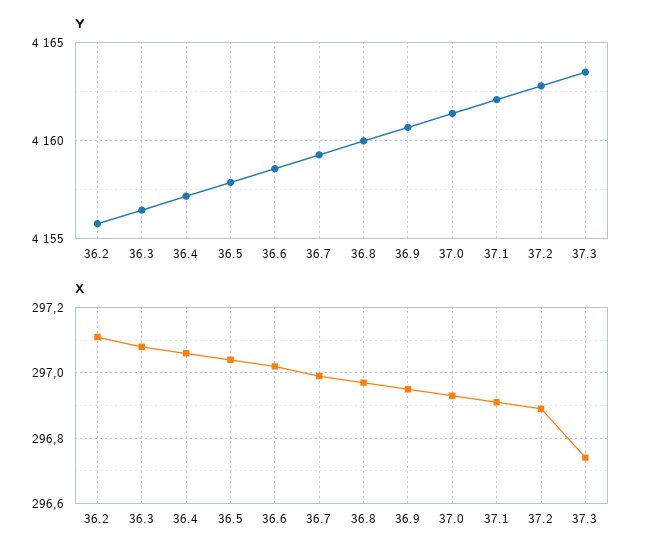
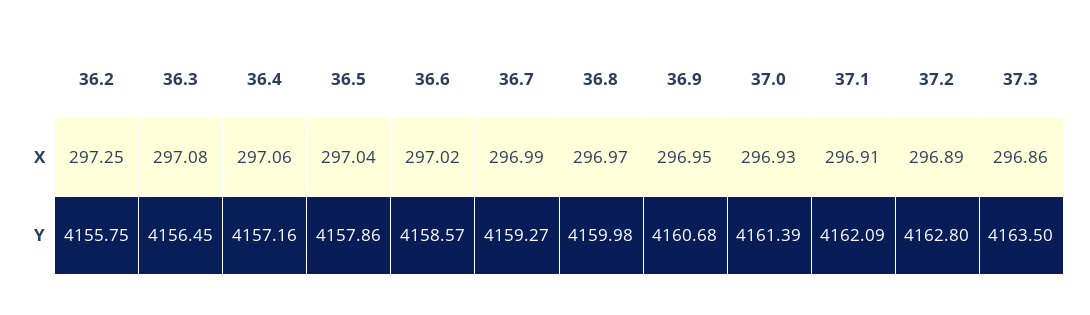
X, 36.2: 297.1 -> 297.25
X, 37.3: 296.75 -> 296.86

